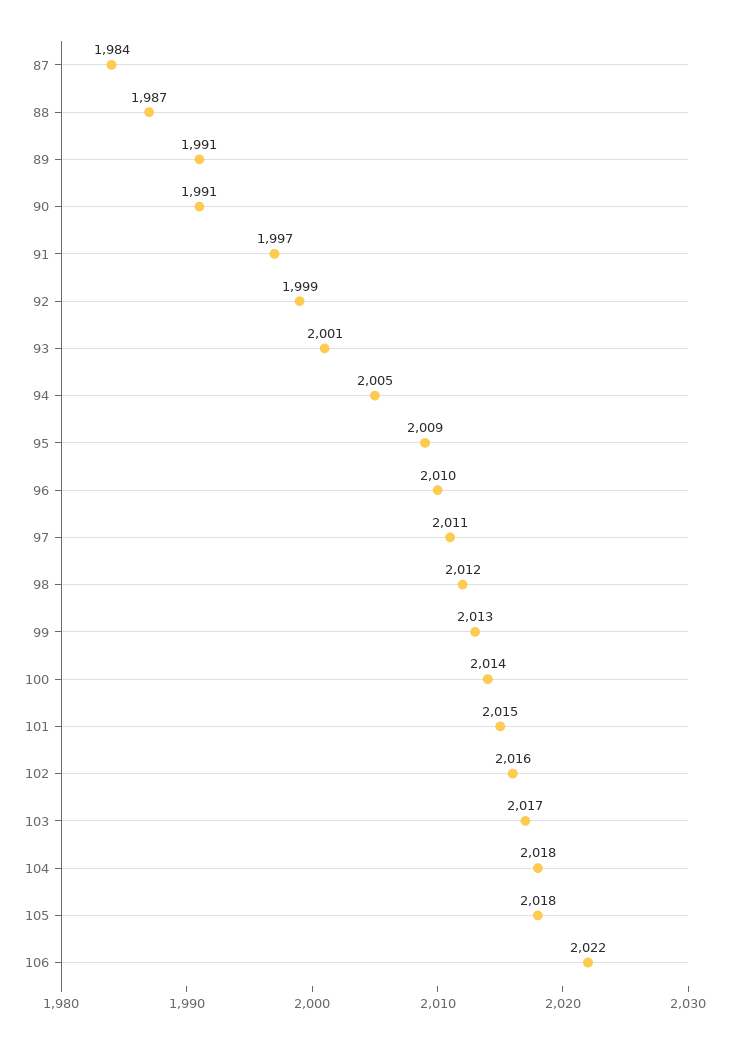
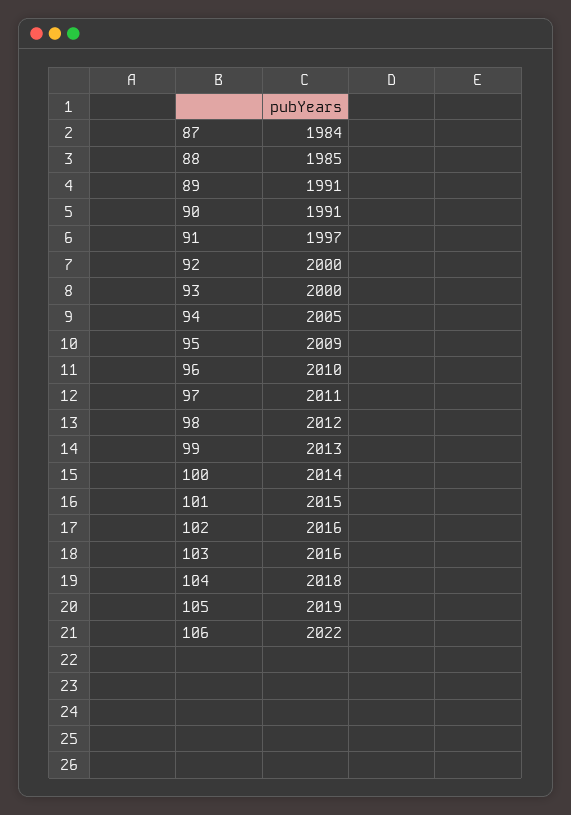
88: 1987 -> 1985
92: 1999 -> 2000
93: 2001 -> 2000
103: 2017 -> 2016
105: 2018 -> 2019

